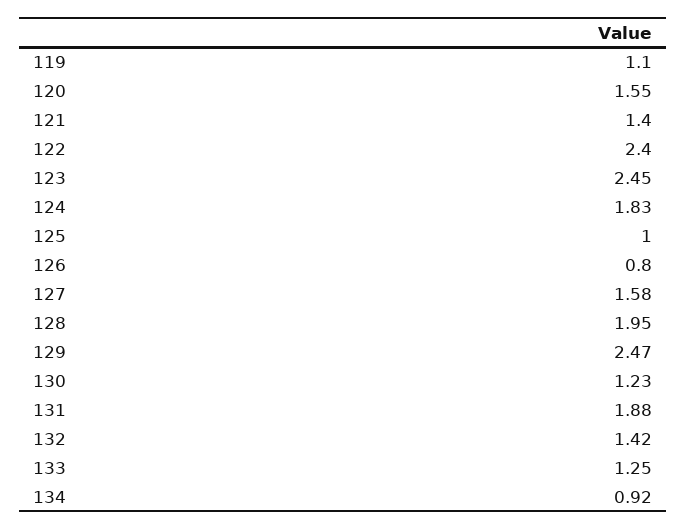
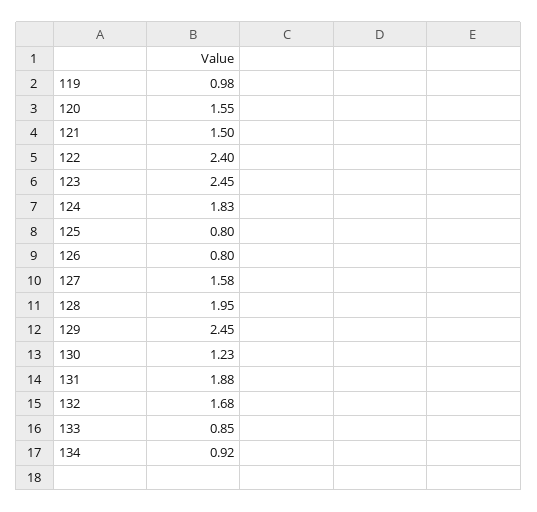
119: 1.1 -> 0.98
121: 1.4 -> 1.5
125: 1 -> 0.8
129: 2.47 -> 2.45
132: 1.42 -> 1.68
133: 1.25 -> 0.85

